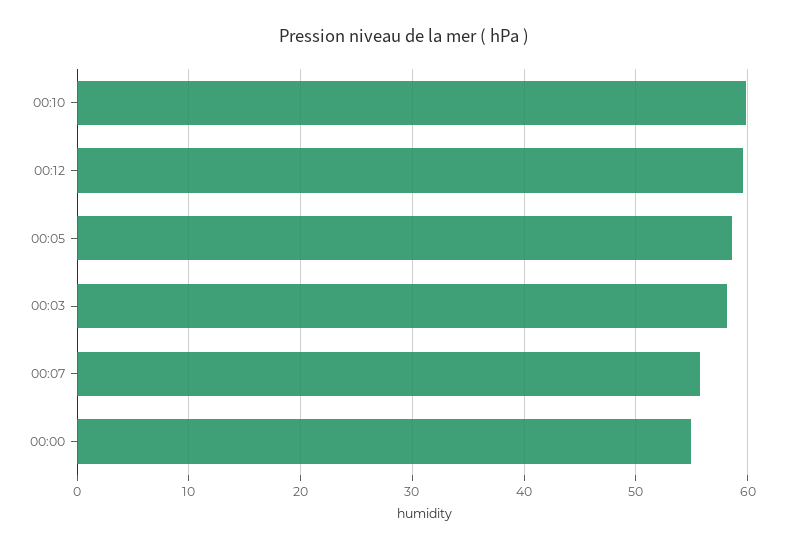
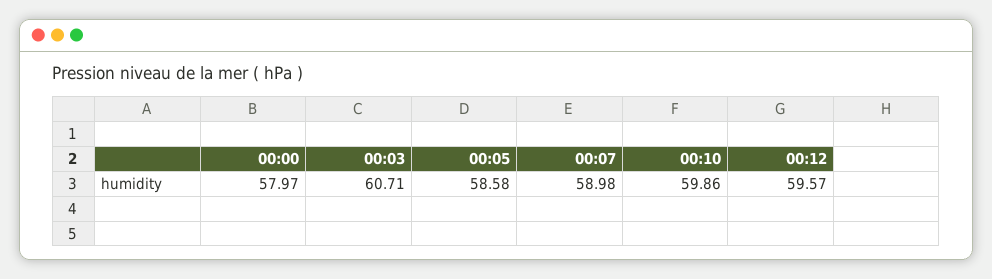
00:03: 58 -> 60.71
00:07: 56 -> 58.98
00:00: 55 -> 57.97

